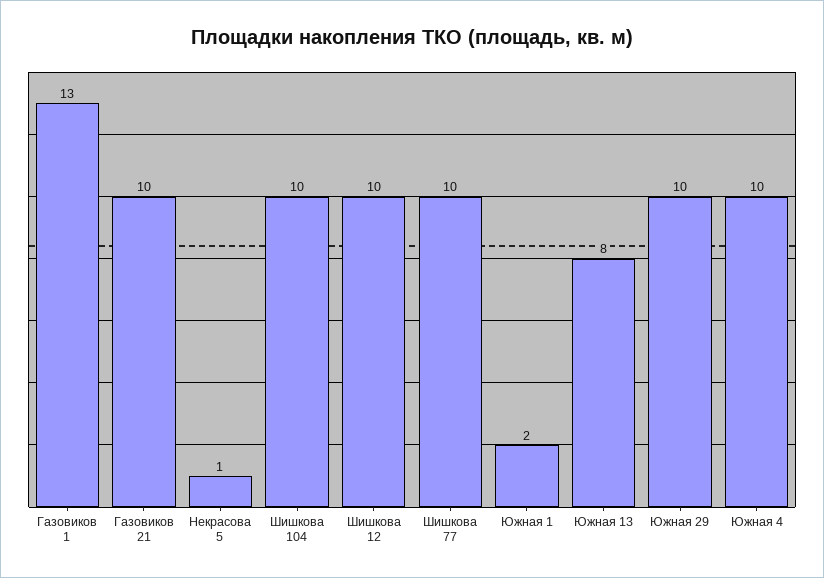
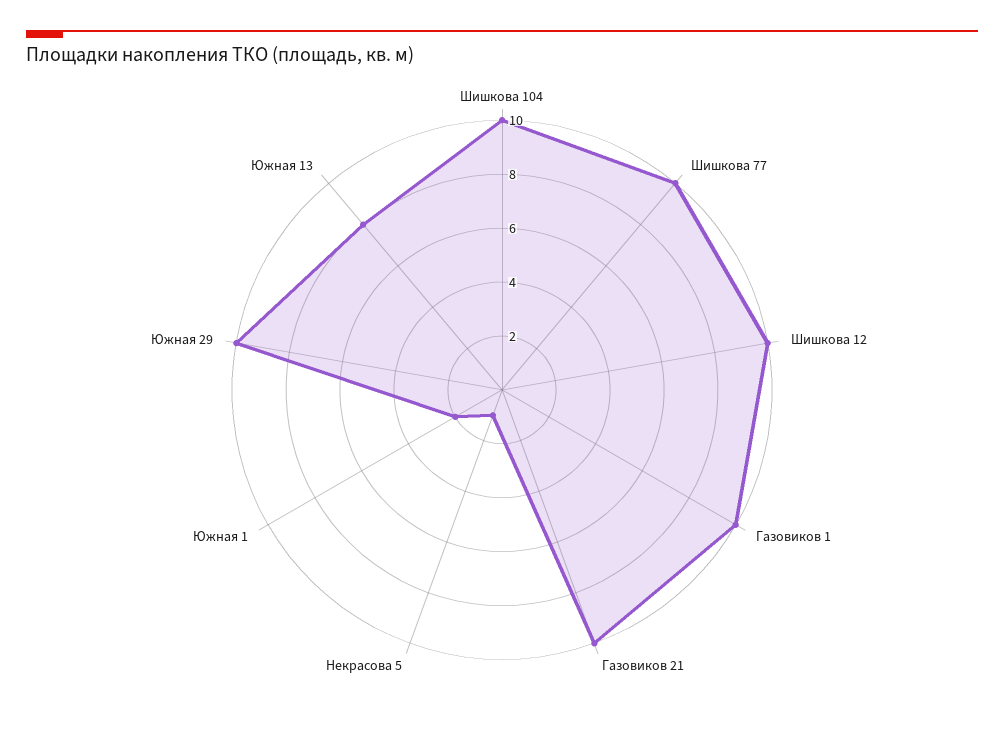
Газовиков 1: 13 -> 10
Южная 4: 10 -> none

